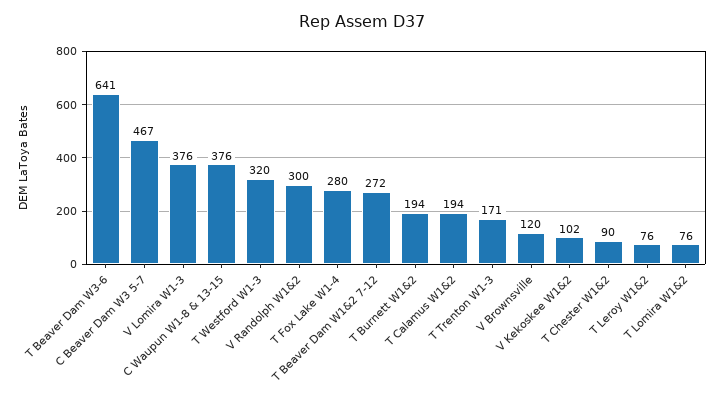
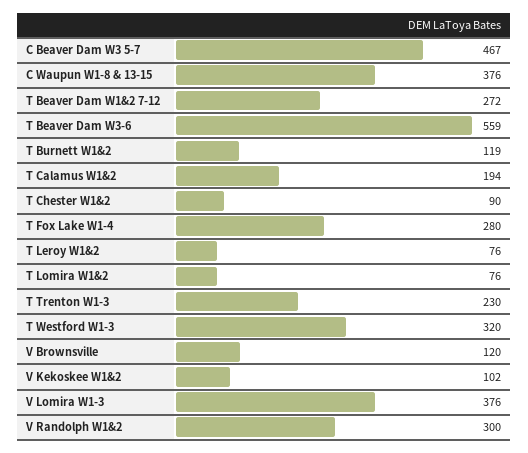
T Beaver Dam W3-6: 641 -> 559
T Burnett W1&2: 194 -> 119
T Trenton W1-3: 171 -> 230

